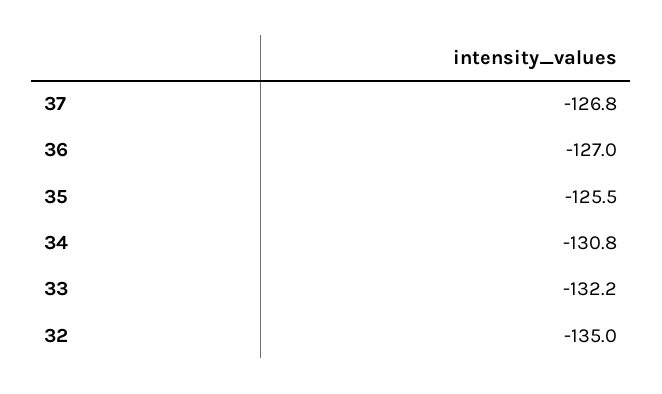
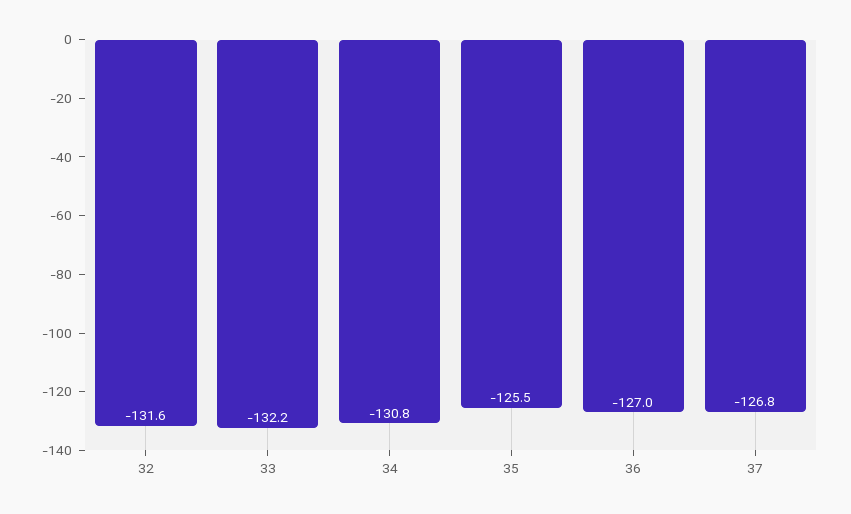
32: -135 -> -131.6

